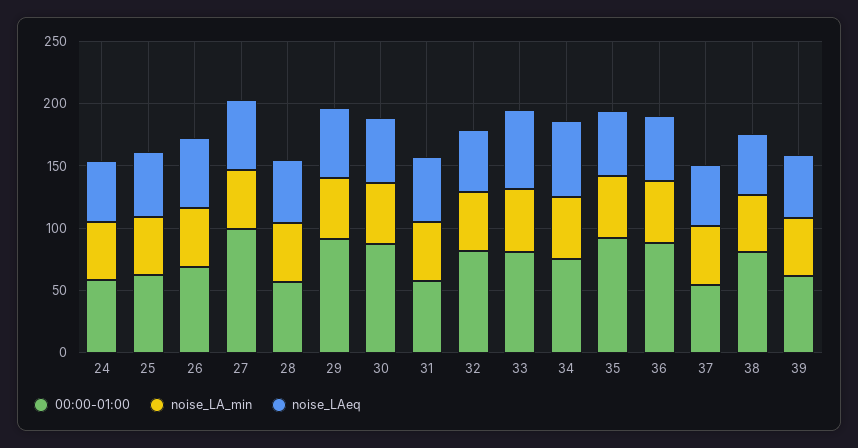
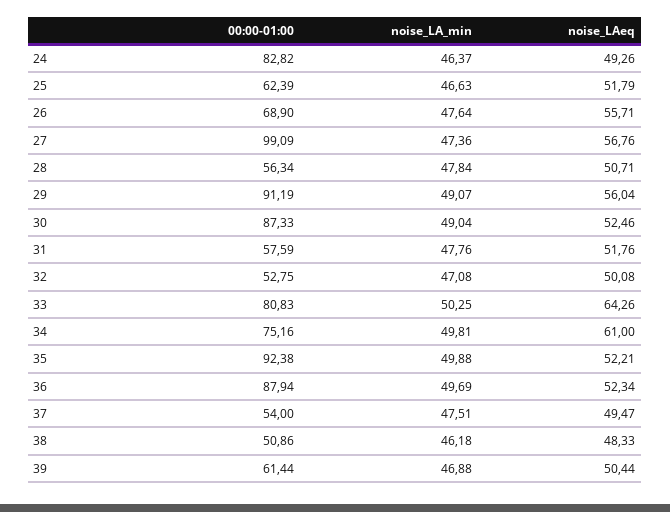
00:00-01:00, 24: 60 -> 82.82
00:00-01:00, 32: 80 -> 52.75
00:00-01:00, 38: 80 -> 50.86

